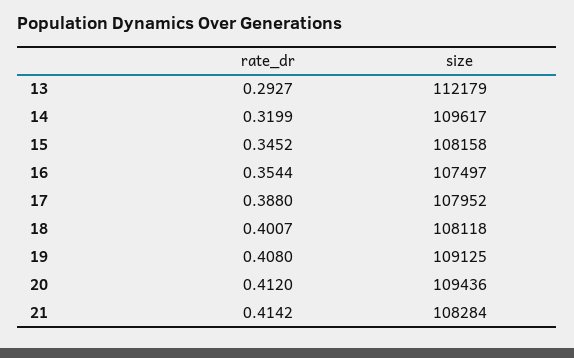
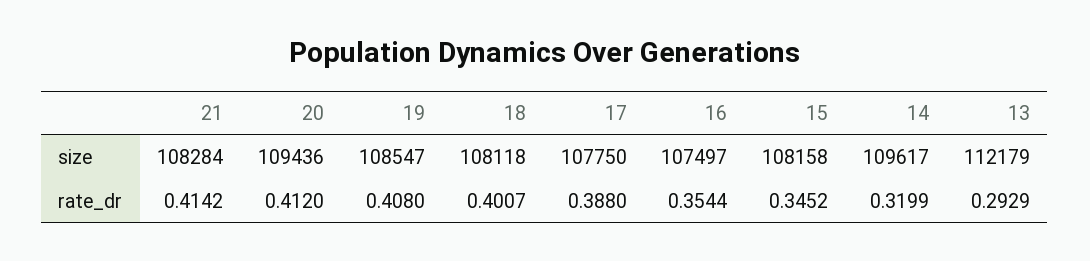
rate_dr, 13: 0.2927 -> 0.2929
size, 17: 107952 -> 107750
size, 19: 109125 -> 108547

